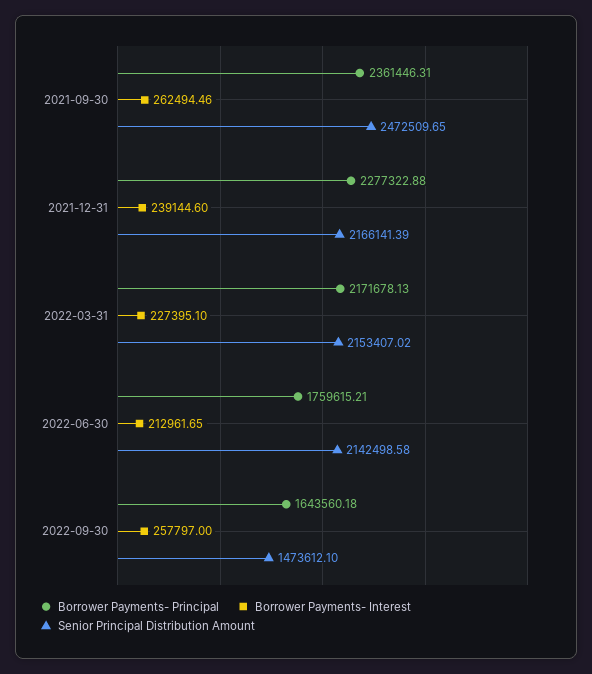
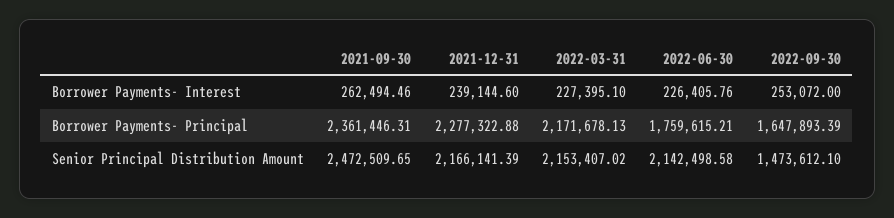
Borrower Payments- Interest, 2022-06-30: 212961.65 -> 226405.76
Borrower Payments- Principal, 2022-09-30: 1643560.18 -> 1647893.39
Borrower Payments- Interest, 2022-09-30: 257797 -> 253072

